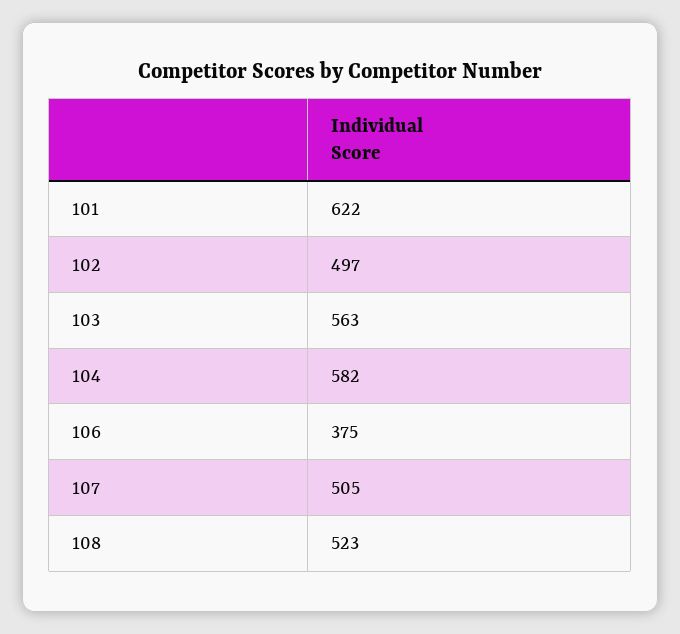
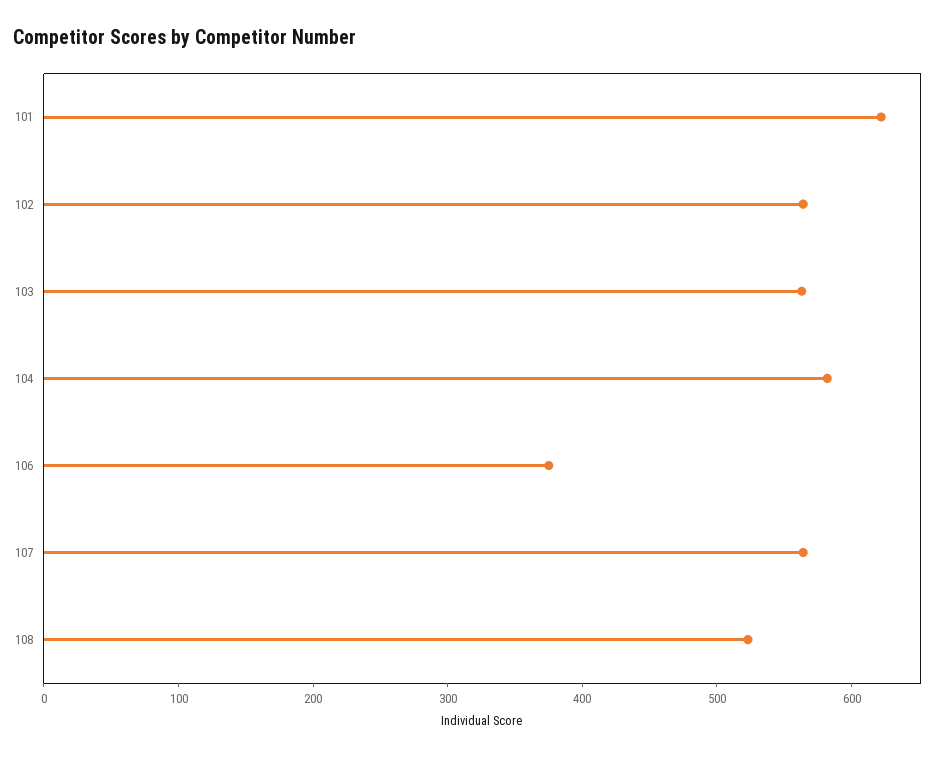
102: 497 -> 560
107: 505 -> 560

